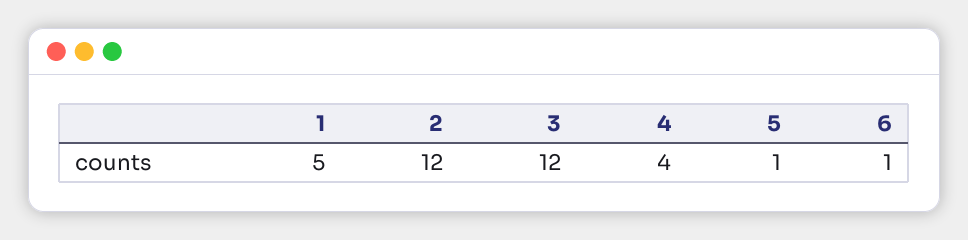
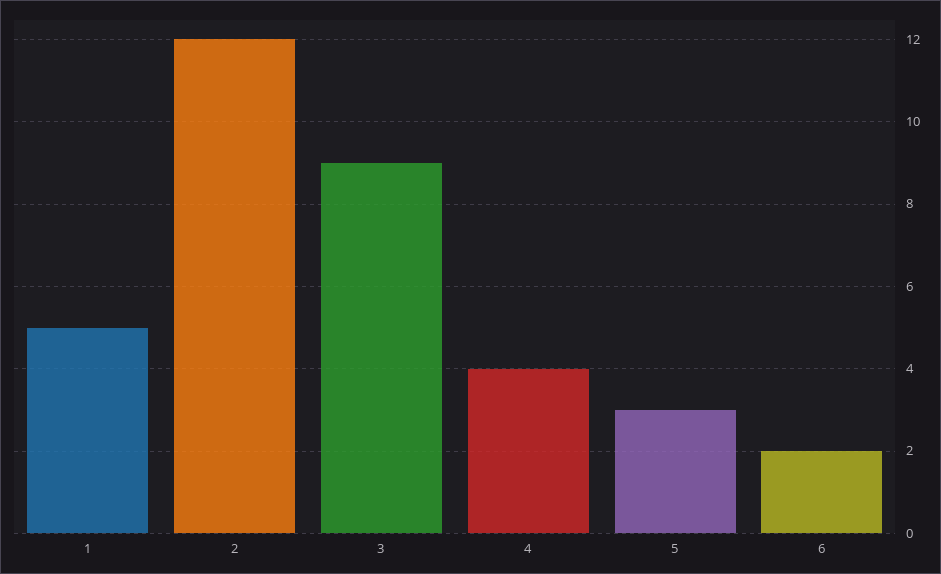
3: 12 -> 9
5: 1 -> 3
6: 1 -> 2

